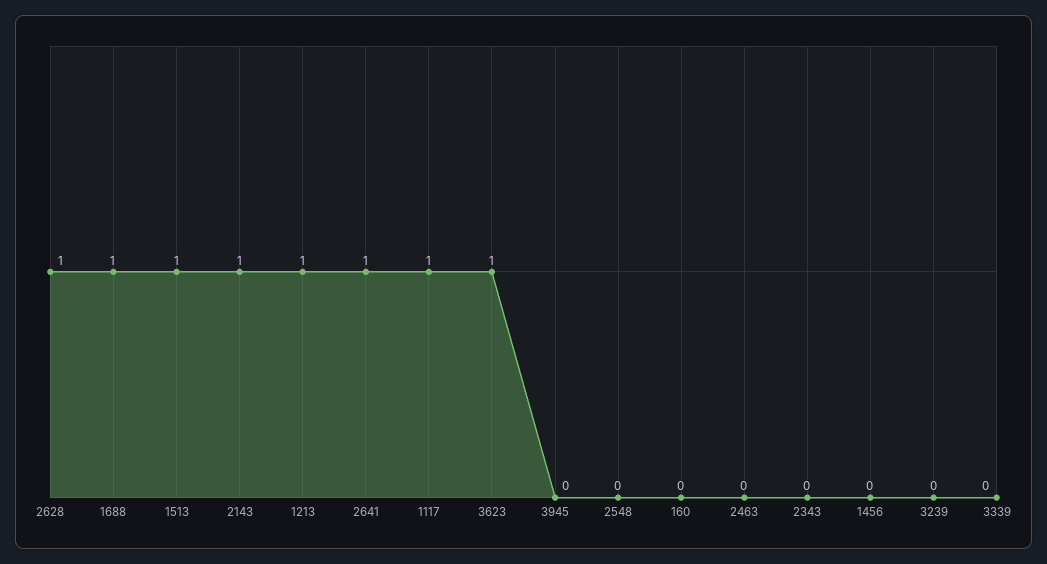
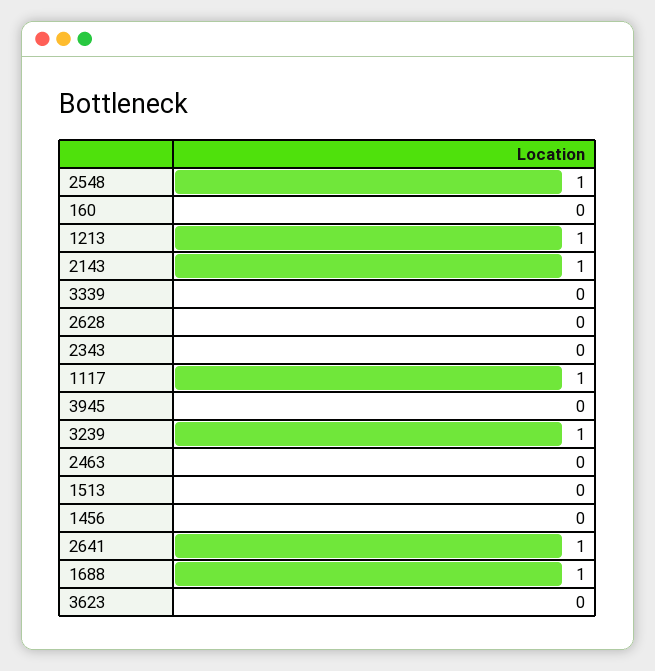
2628: 1 -> 0
1513: 1 -> 0
3623: 1 -> 0
2548: 0 -> 1
3239: 0 -> 1

